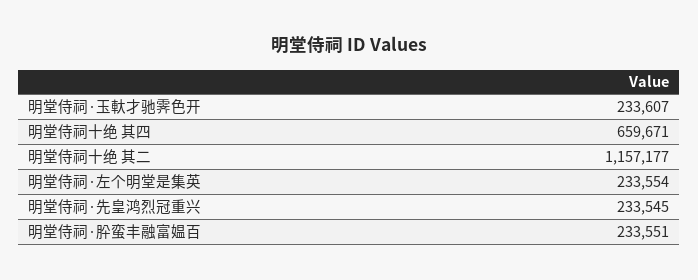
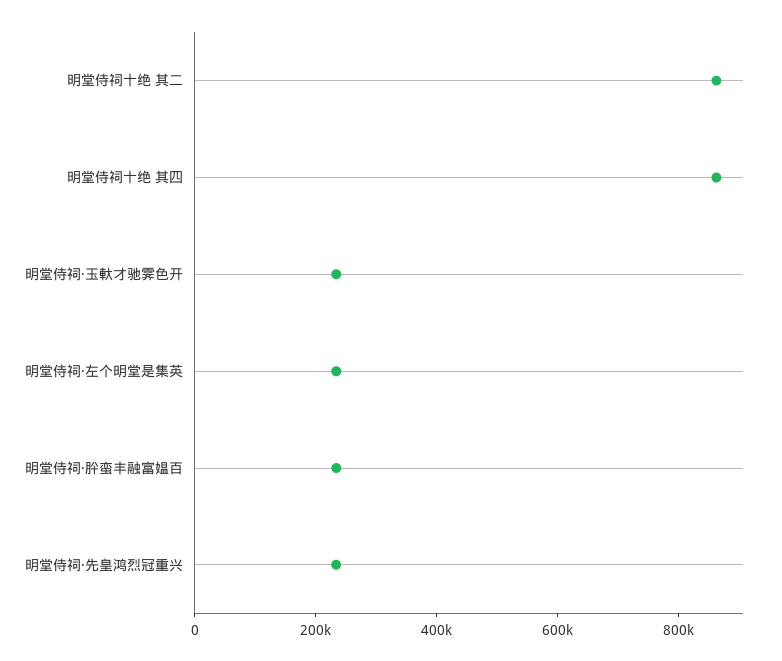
明堂侍祠十绝 其四: 659671 -> 850000
明堂侍祠十绝 其二: 1157177 -> 850000

